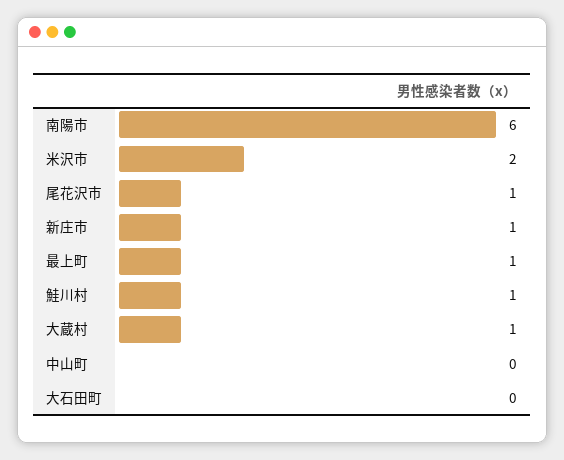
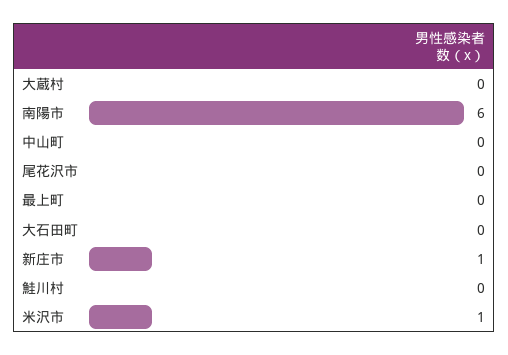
米沢市: 2 -> 1
尾花沢市: 1 -> 0
最上町: 1 -> 0
鮭川村: 1 -> 0
大蔵村: 1 -> 0

